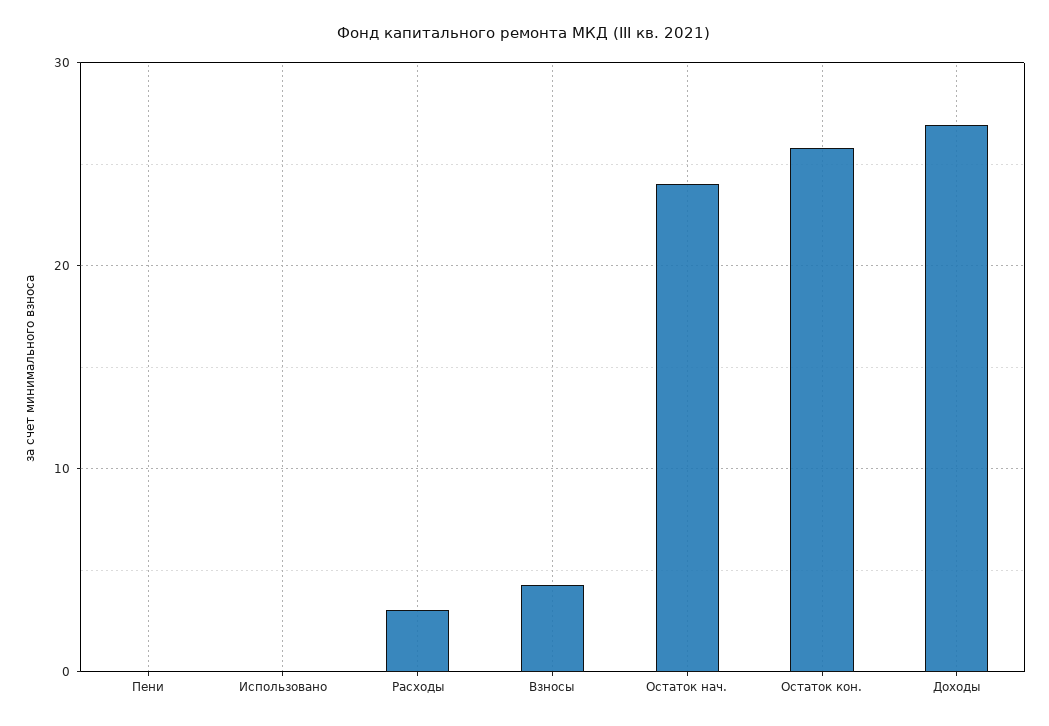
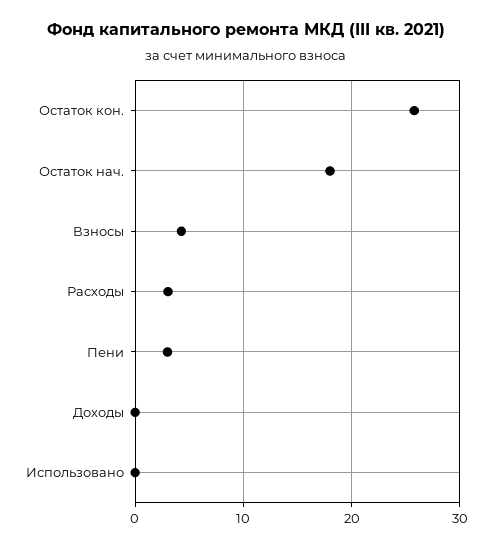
Пени: 0 -> 3
Остаток нач.: 24 -> 18
Доходы: 27 -> 0

